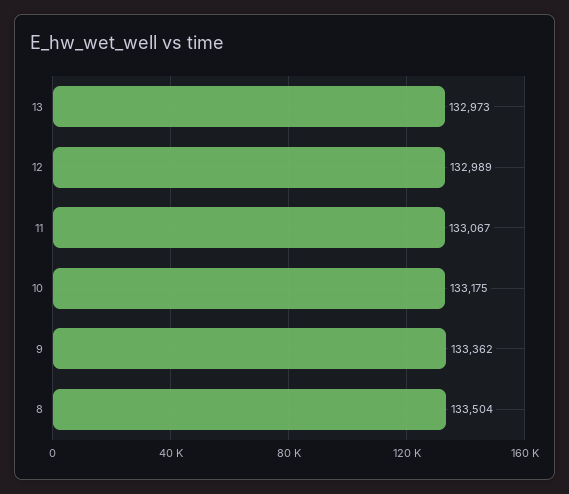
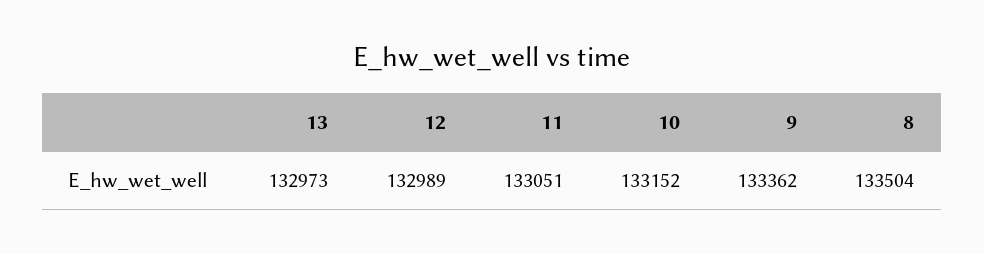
11: 133067 -> 133051
10: 133175 -> 133152

